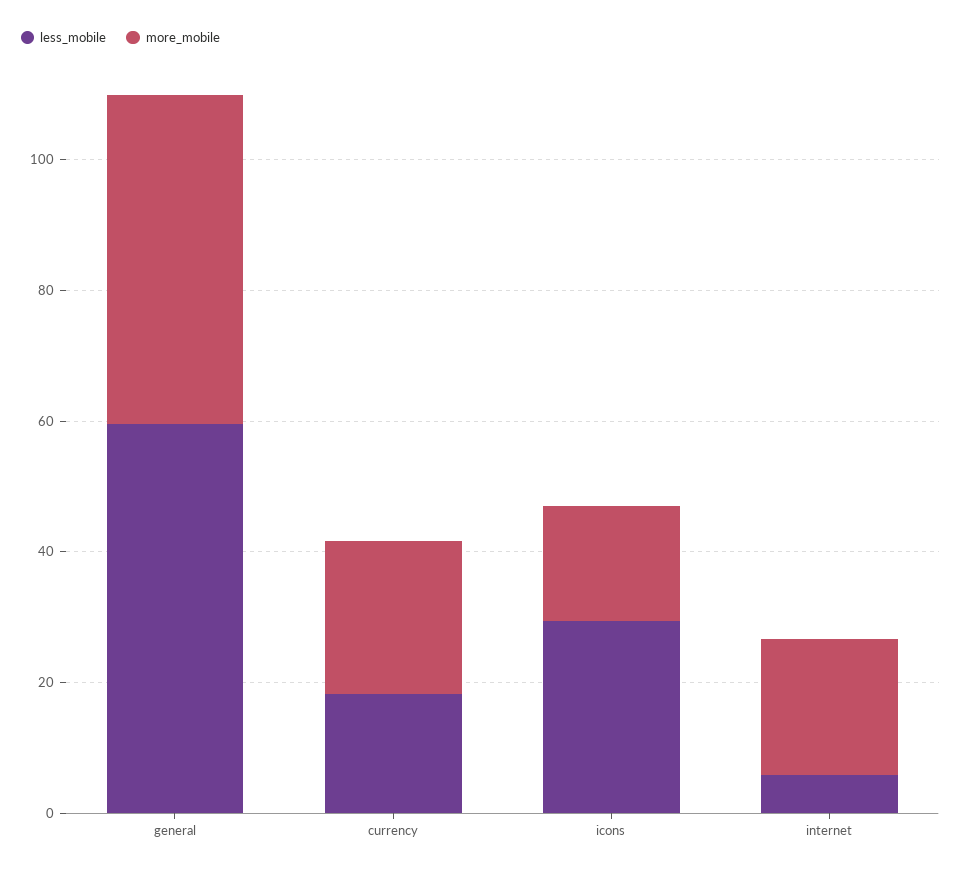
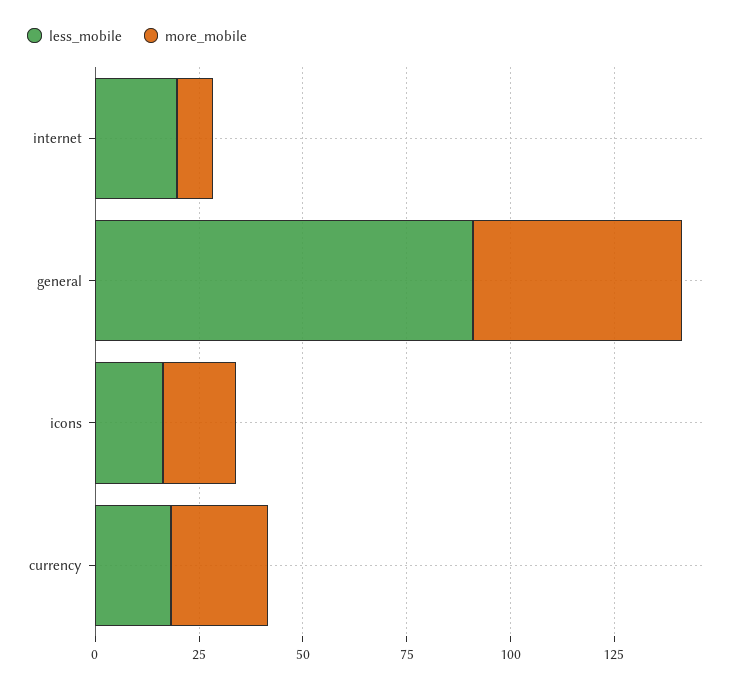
less_mobile, general: 60 -> 90
less_mobile, icons: 30 -> 15
less_mobile, internet: 5 -> 20
more_mobile, internet: 20 -> 10

